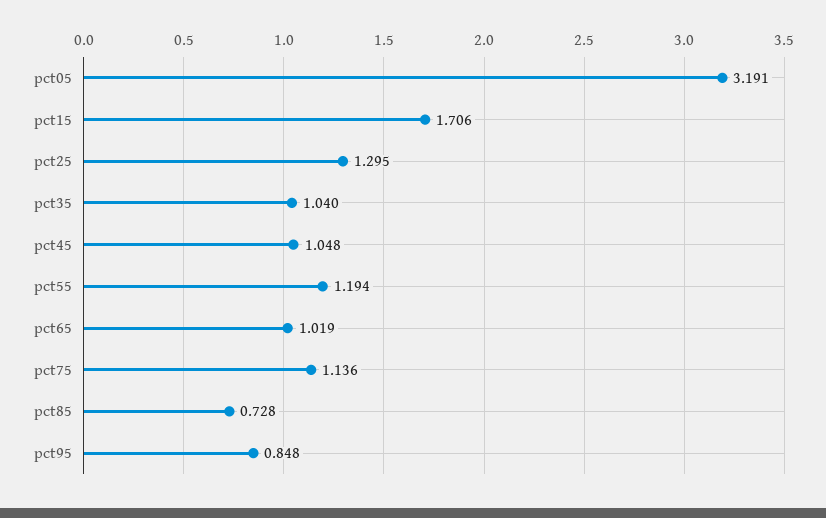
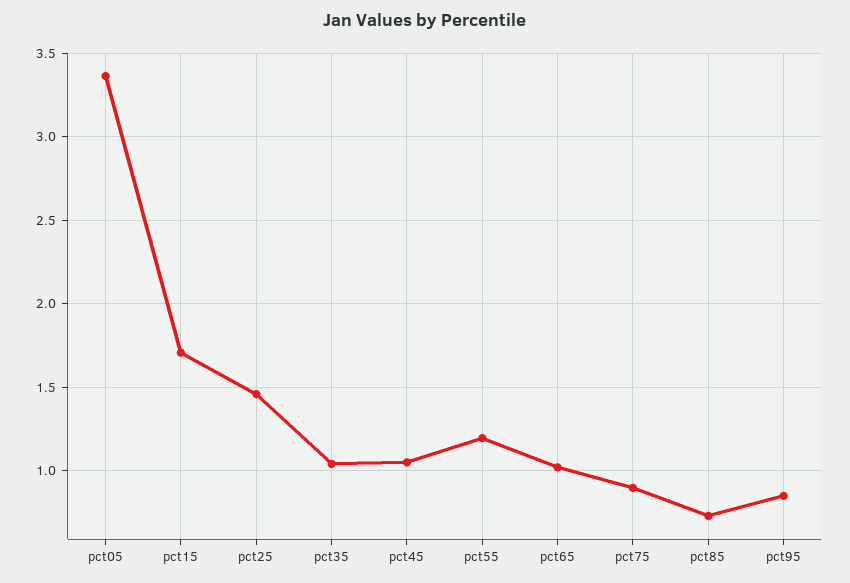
pct05: 3.191 -> 3.35
pct25: 1.295 -> 1.45
pct75: 1.136 -> 0.9

